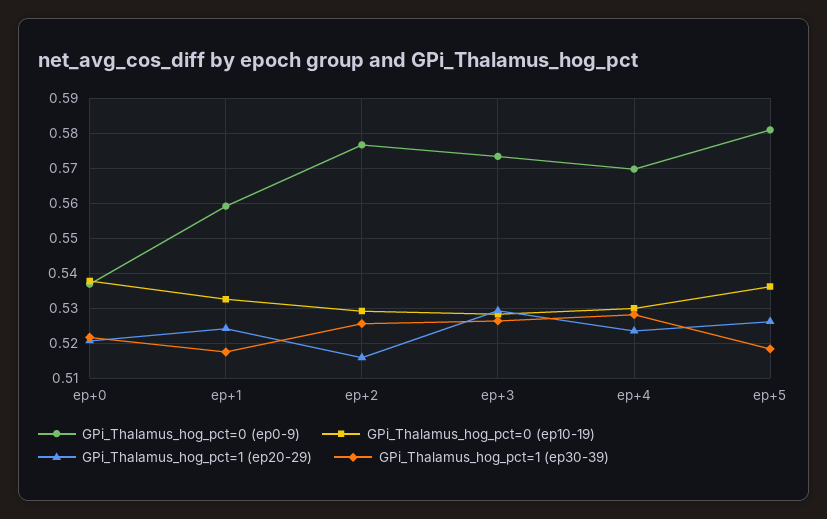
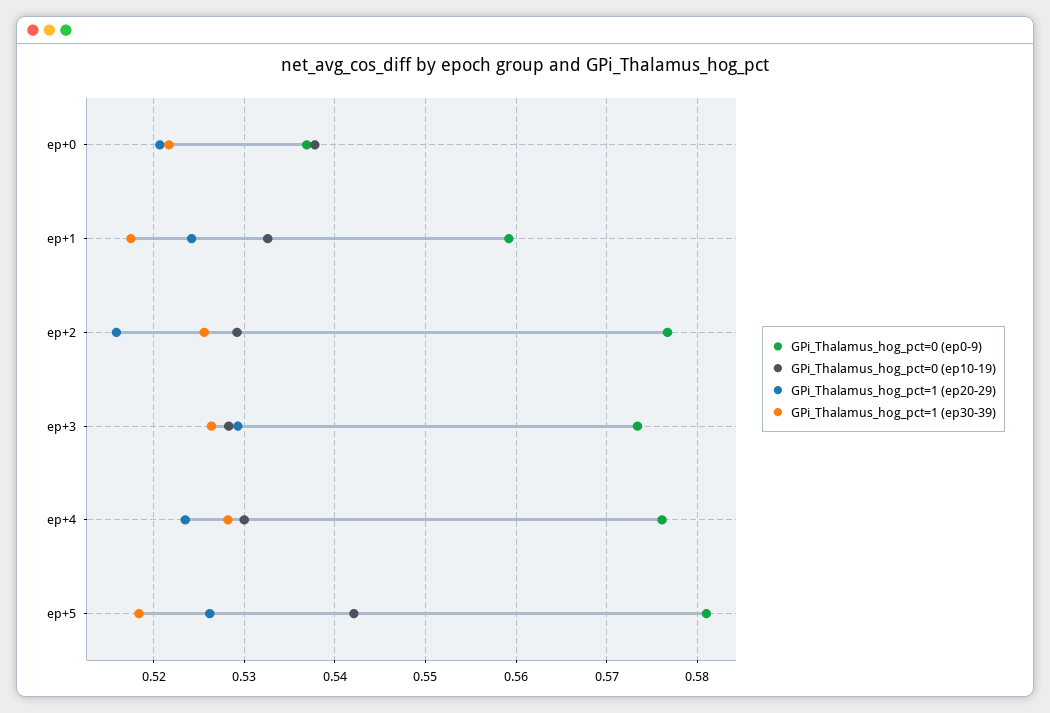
GPi_Thalamus_hog_pct=0 (ep0-9), ep+4: 0.57 -> 0.576
GPi_Thalamus_hog_pct=0 (ep10-19), ep+5: 0.536 -> 0.542

